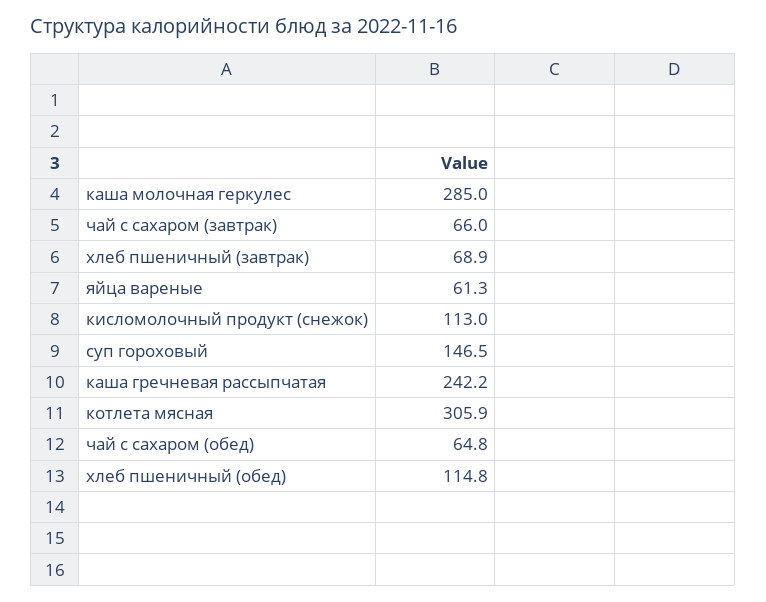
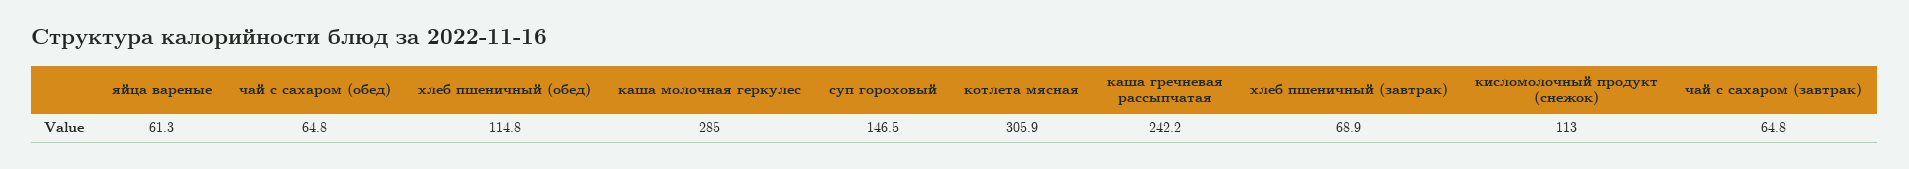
чай с сахаром (завтрак): 66 -> 64.8

